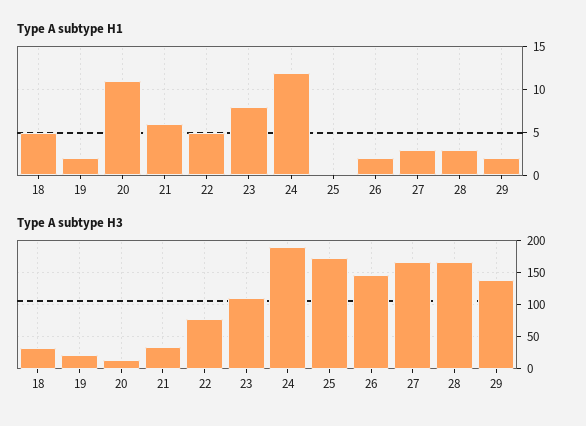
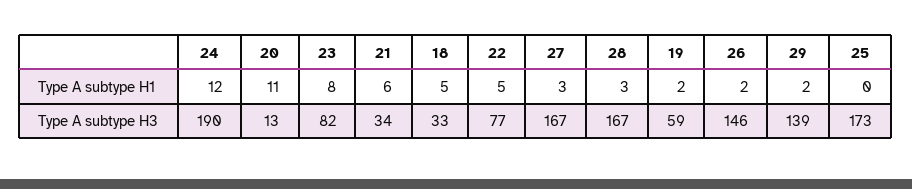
Type A subtype H3, 19: 20 -> 59
Type A subtype H3, 23: 110 -> 82

